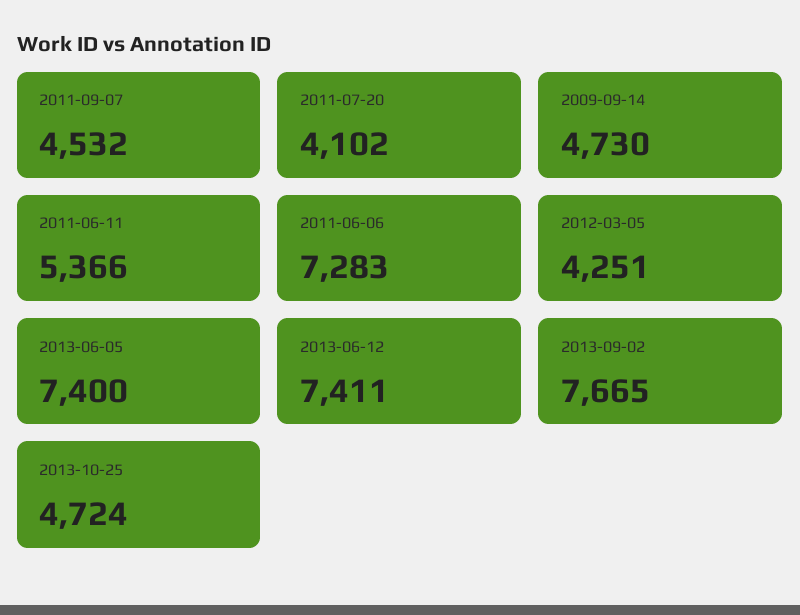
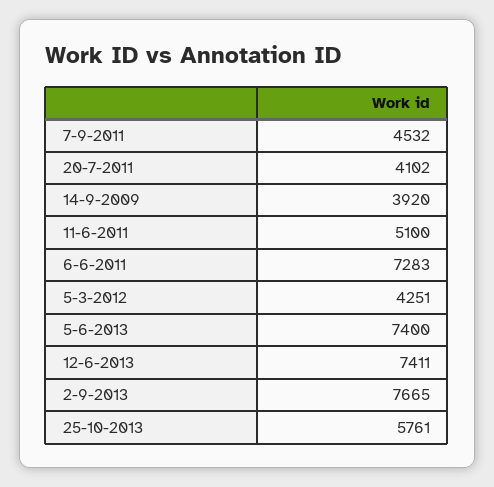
2009-09-14: 4730 -> 3920
2011-06-11: 5366 -> 5100
2013-10-25: 4724 -> 5761

